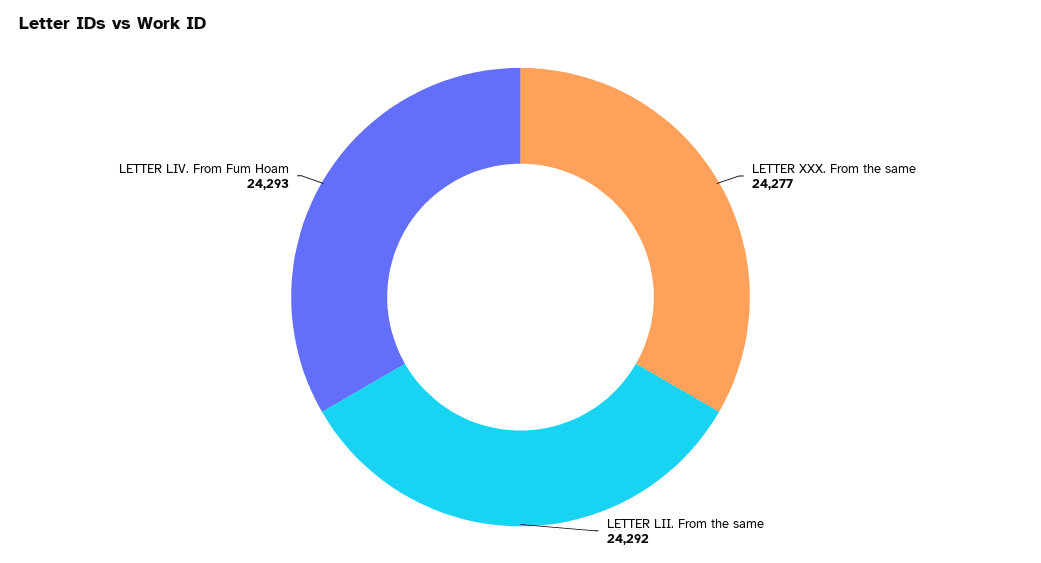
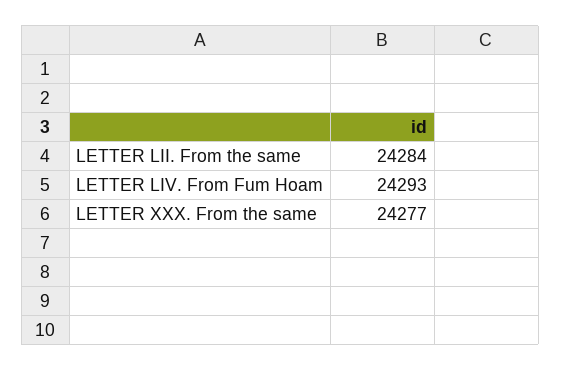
LETTER LII. From the same: 24292 -> 24284

